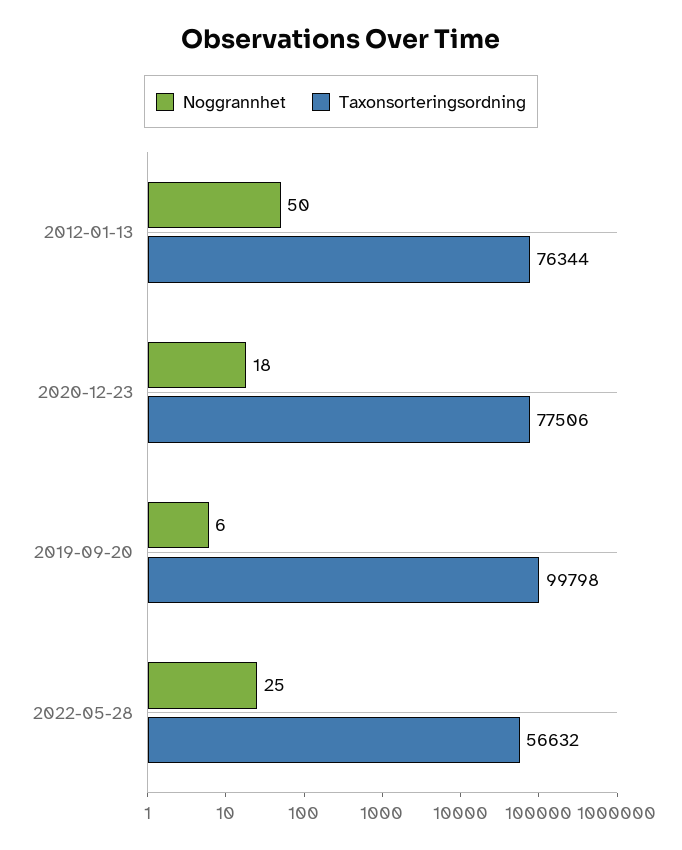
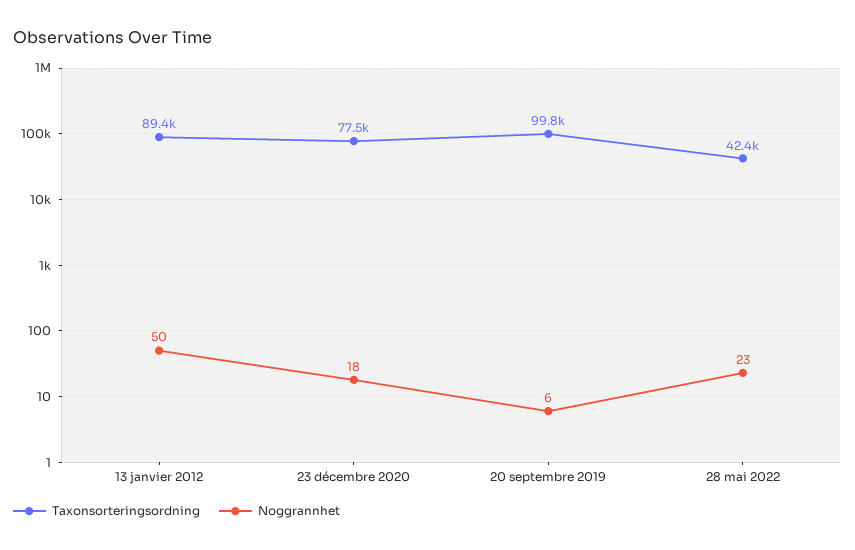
Taxonsorteringsordning, 2012-01-13: 76344 -> 89400
Noggrannhet, 2022-05-28: 25 -> 23
Taxonsorteringsordning, 2022-05-28: 56632 -> 42400

